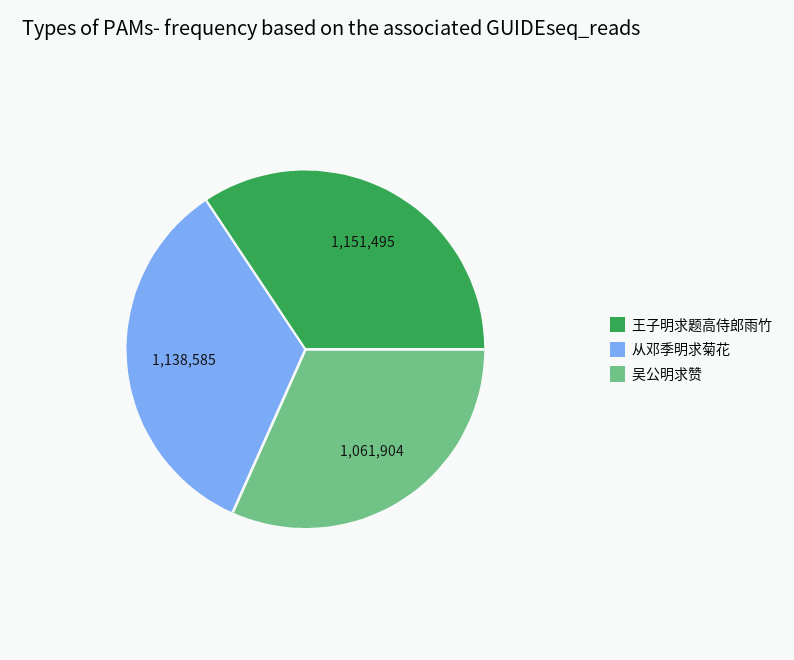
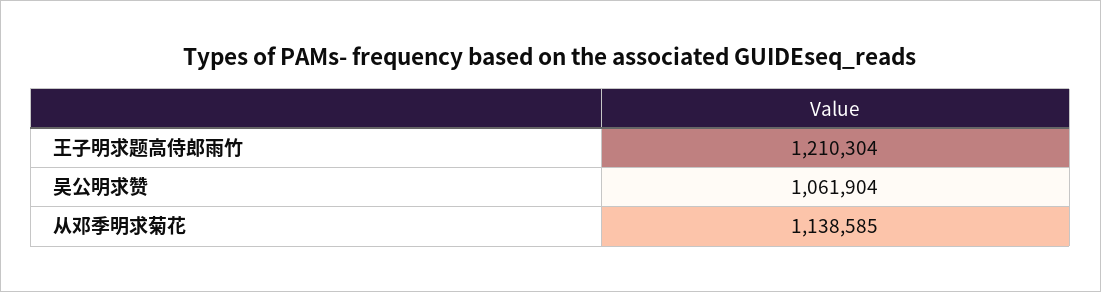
王子明求题高侍郎雨竹: 1151495 -> 1210304

